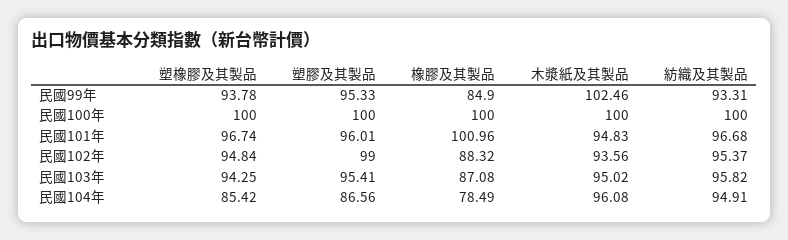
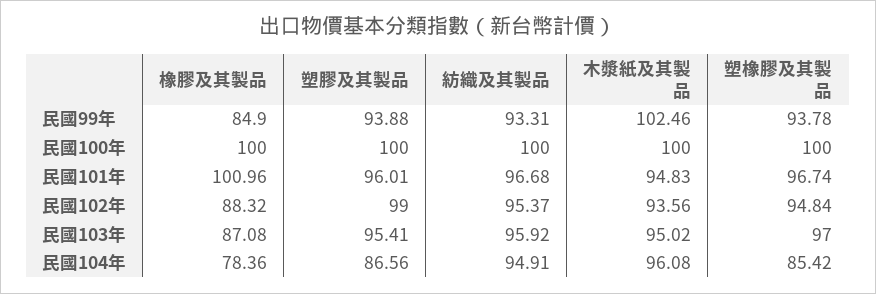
塑膠及其製品, 民國99年: 95.33 -> 93.88
塑橡膠及其製品, 民國103年: 94.25 -> 97
紡織及其製品, 民國103年: 95.82 -> 95.92
橡膠及其製品, 民國104年: 78.49 -> 78.36

